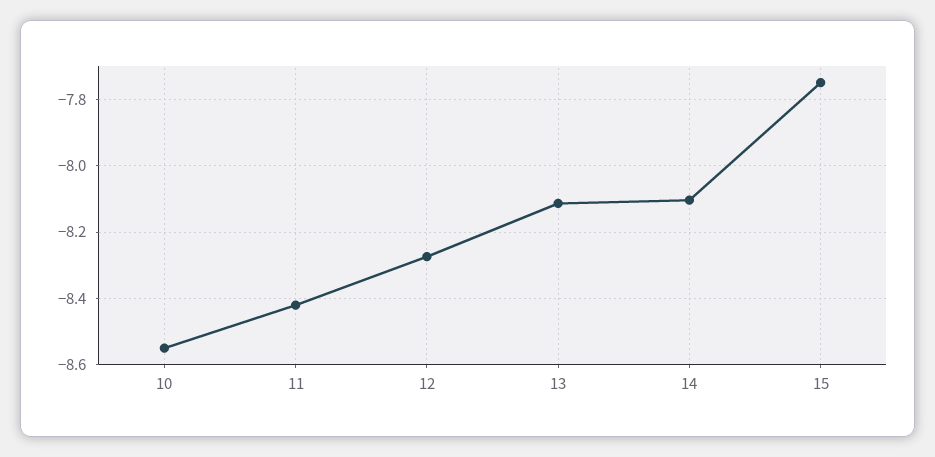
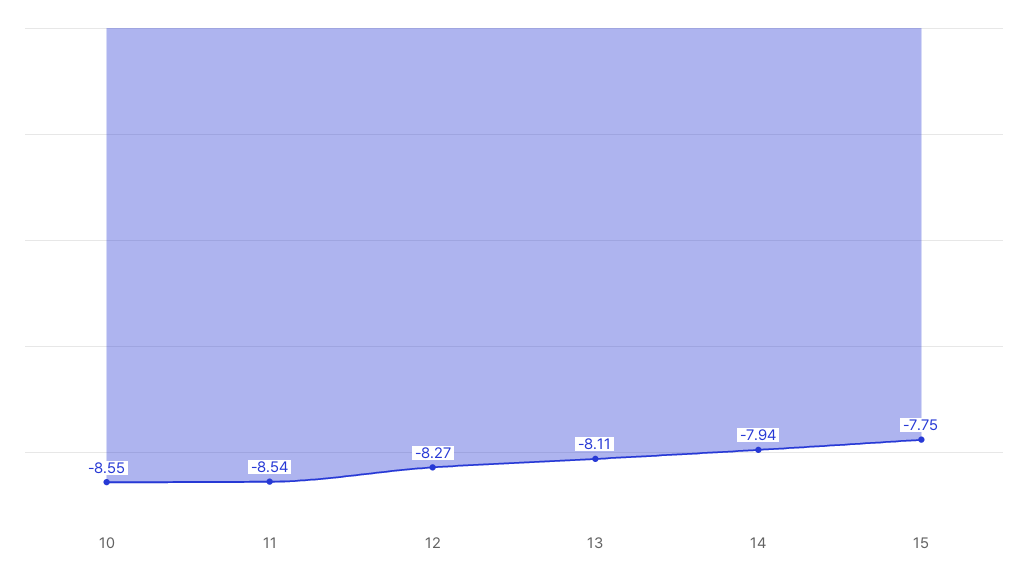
11: -8.42 -> -8.54
14: -8.1 -> -7.94

